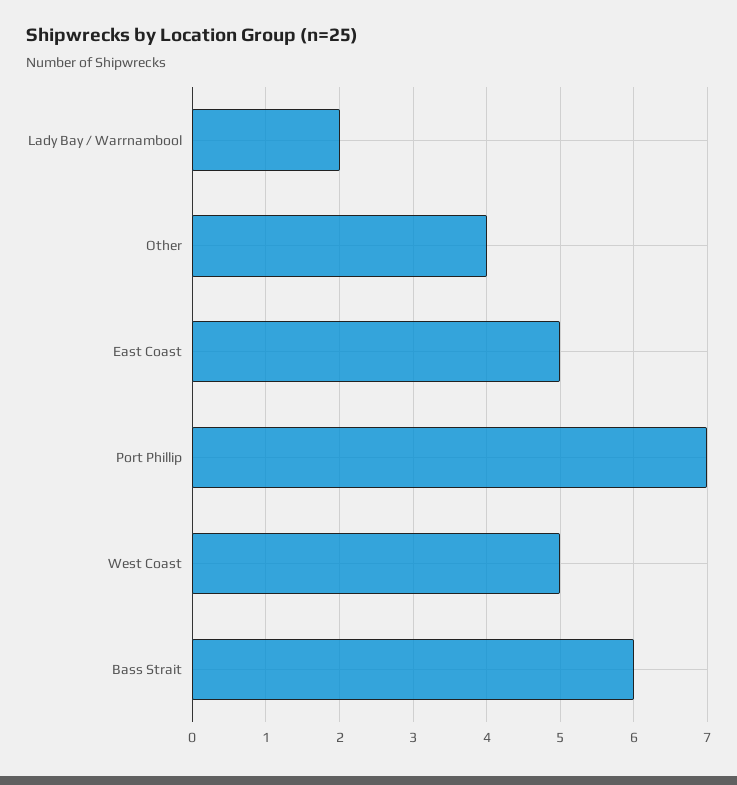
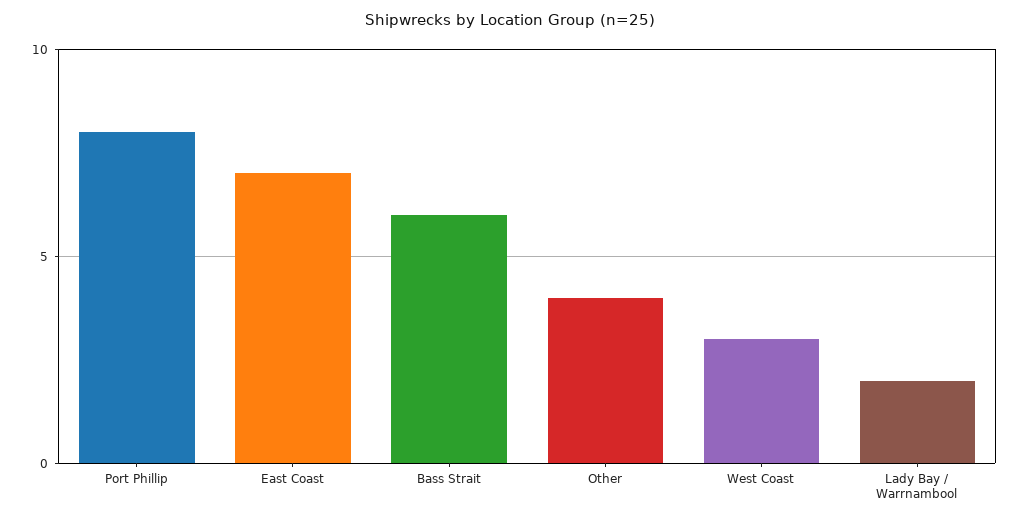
East Coast: 5 -> 7
Port Phillip: 7 -> 8
West Coast: 5 -> 3

